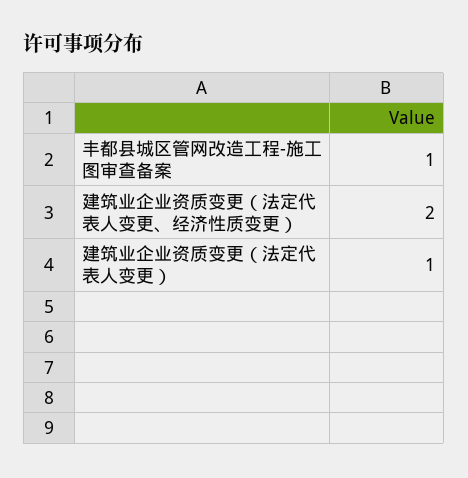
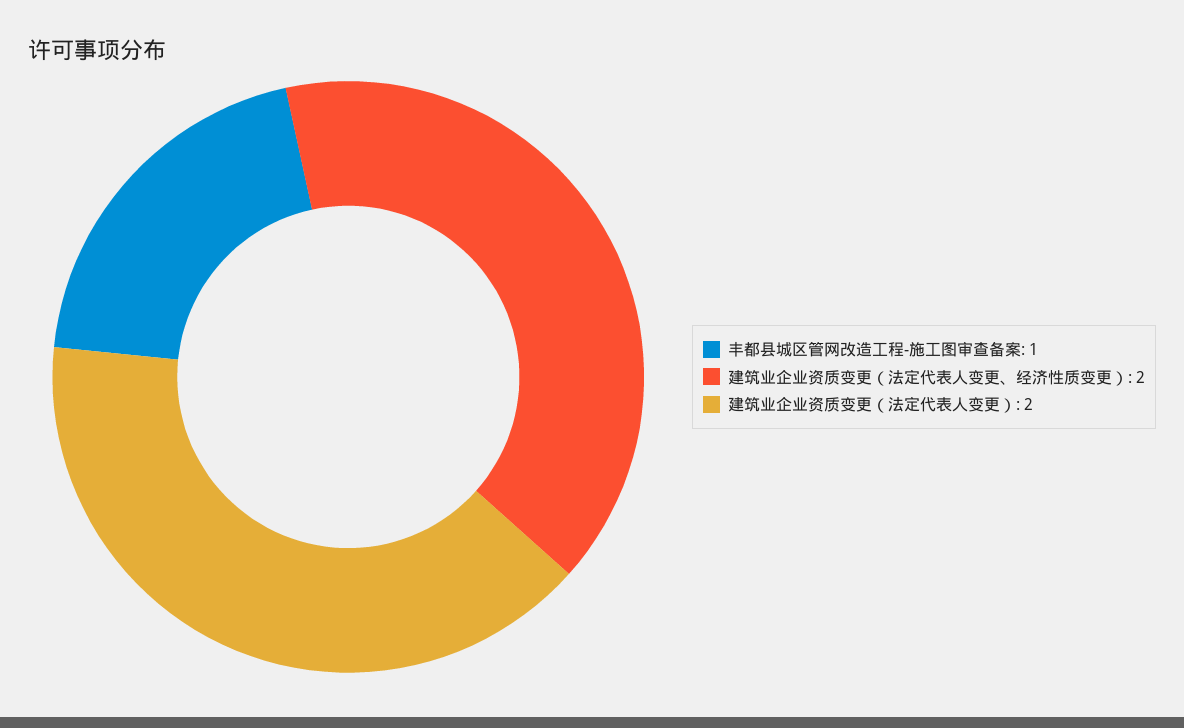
建筑业企业资质变更（法定代表人变更）: 1 -> 2

